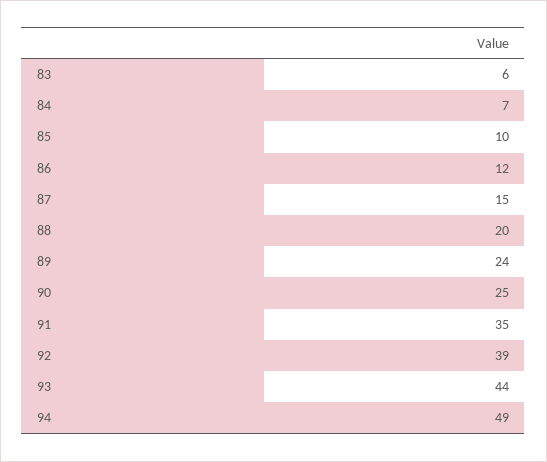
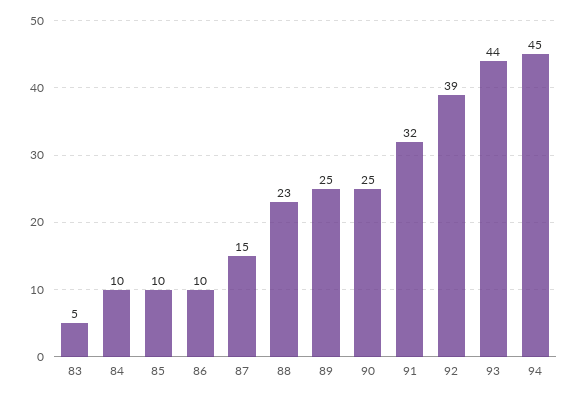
83: 6 -> 5
84: 7 -> 10
86: 12 -> 10
88: 20 -> 23
89: 24 -> 25
91: 35 -> 32
94: 49 -> 45

